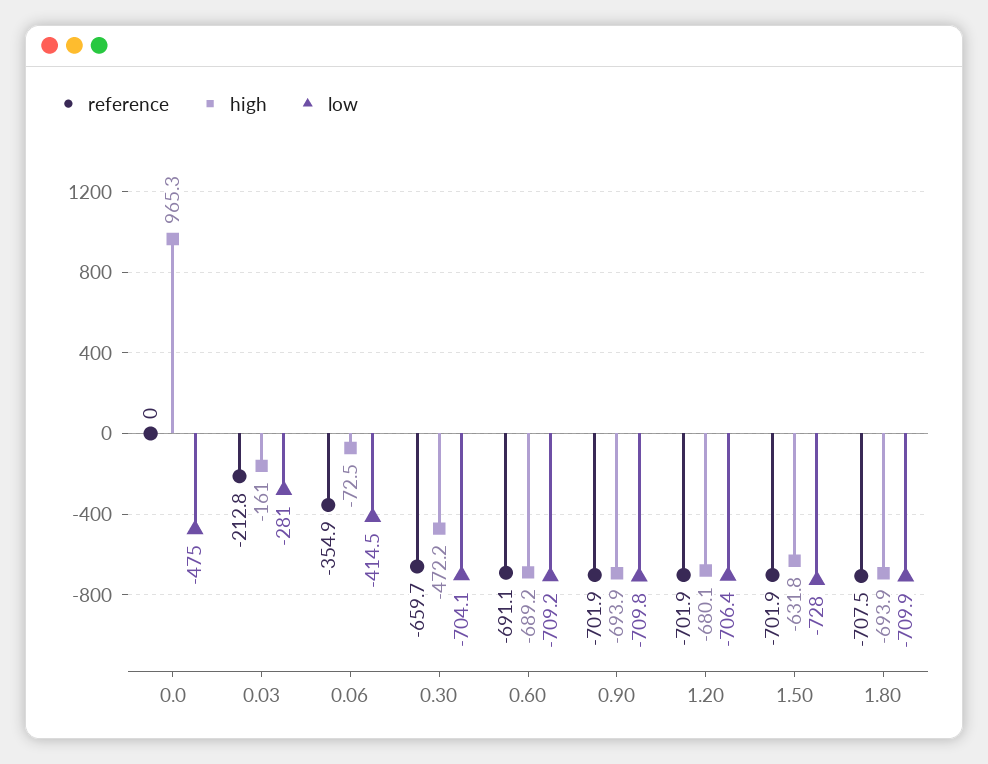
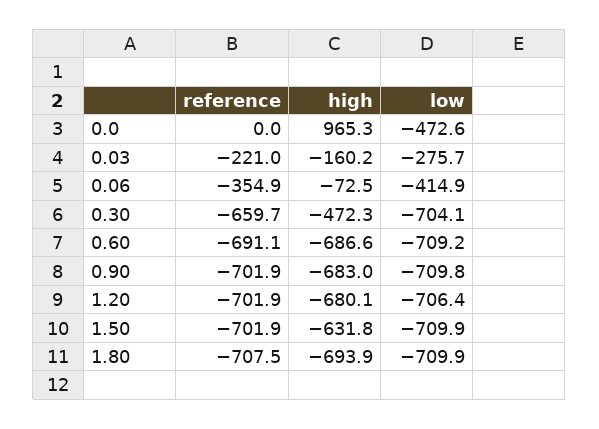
low, 0.0: -475 -> -472.6
reference, 0.03: -212.8 -> -221
high, 0.03: -161 -> -160.2
low, 0.03: -281 -> -275.7
low, 0.06: -414.5 -> -414.9
high, 0.30: -472.2 -> -472.3
high, 0.60: -689.2 -> -686.6
high, 0.90: -693.9 -> -683
low, 1.50: -728 -> -709.9

